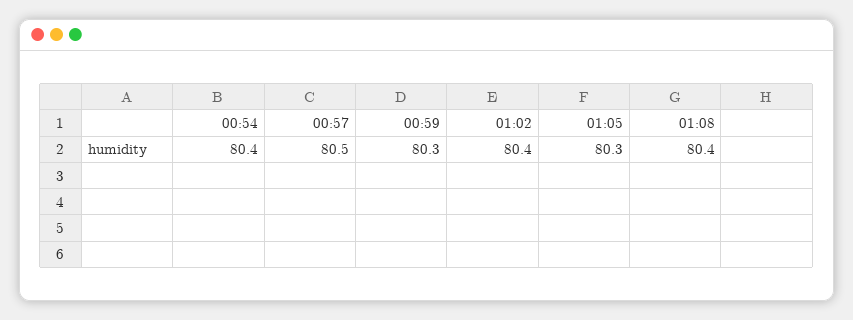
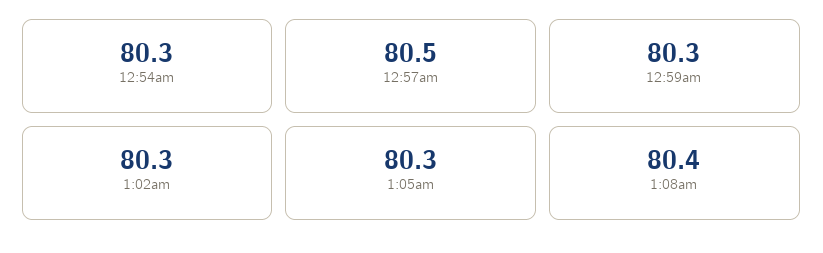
00:54: 80.4 -> 80.3
01:02: 80.4 -> 80.3

